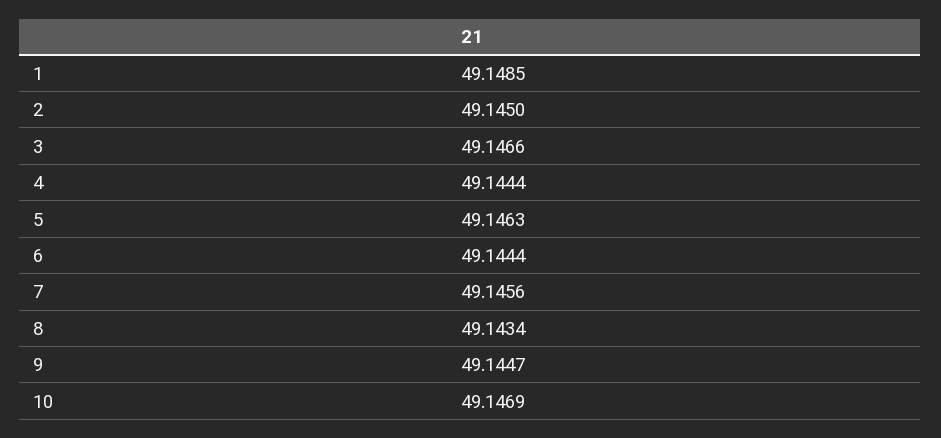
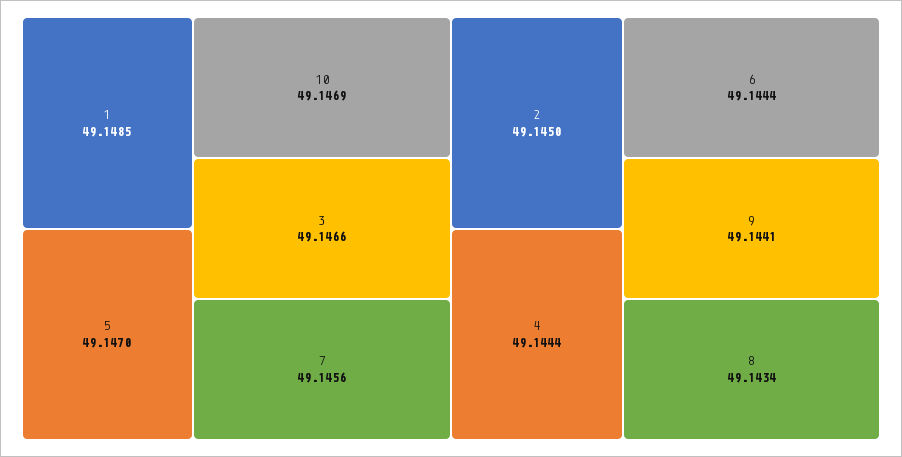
5: 49.1463 -> 49.147
9: 49.1447 -> 49.1441

